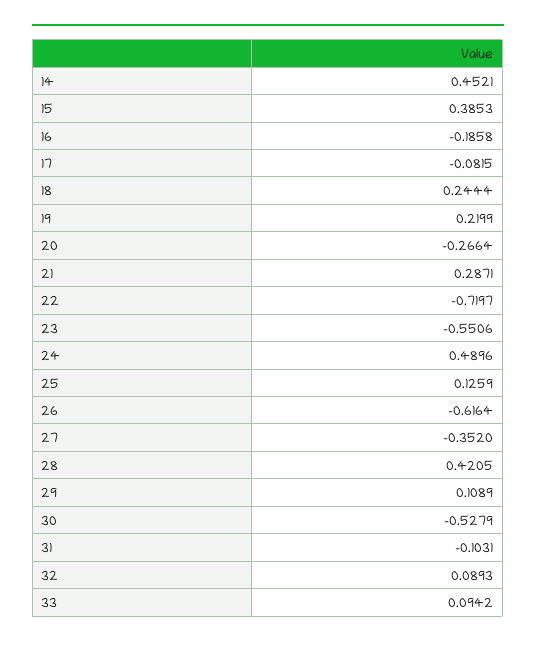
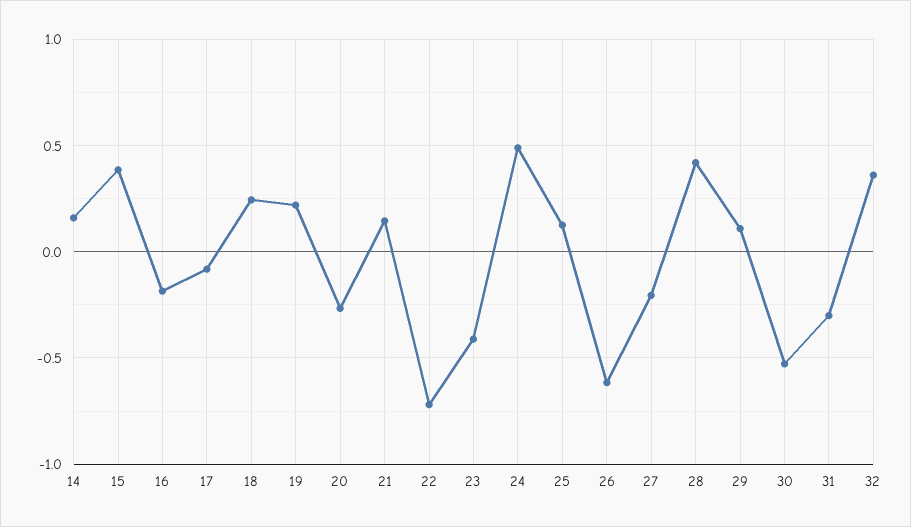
14: 0.4521 -> 0.15
21: 0.2871 -> 0.15
23: -0.5506 -> -0.4
27: -0.352 -> -0.2
31: -0.1031 -> -0.3
32: 0.0893 -> 0.35
33: 0.0942 -> none

